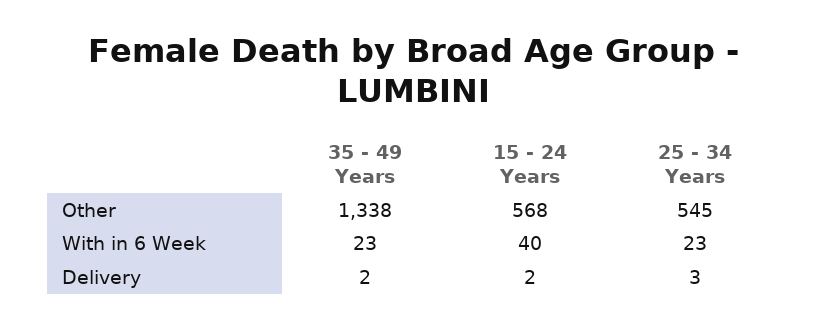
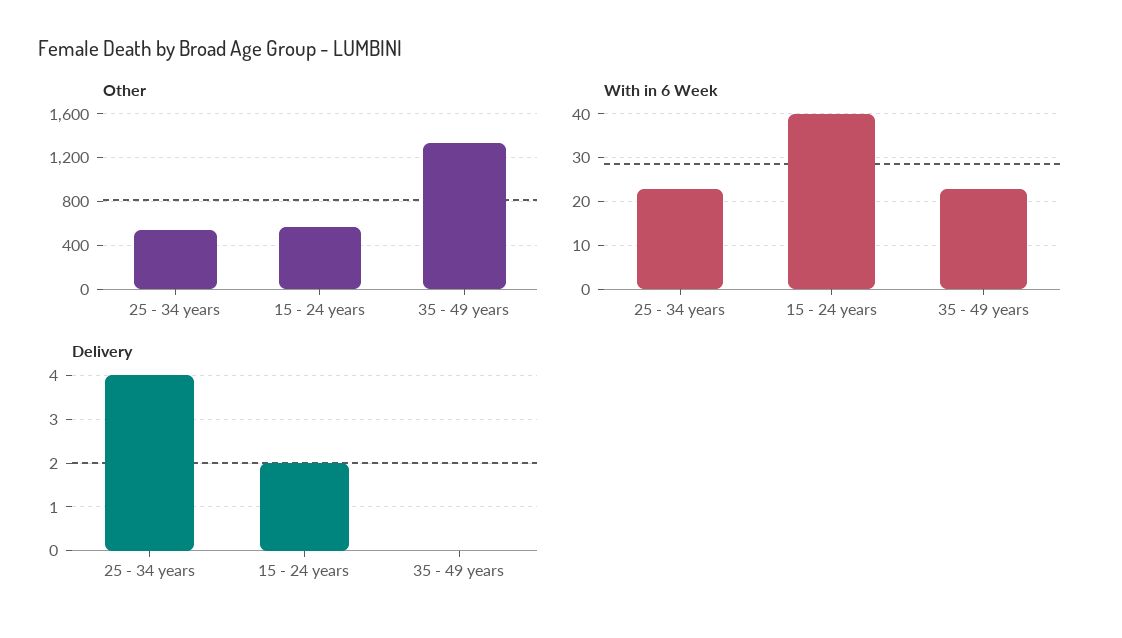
Delivery, 35 - 49 Years: 2 -> 0
Delivery, 25 - 34 Years: 3 -> 4

